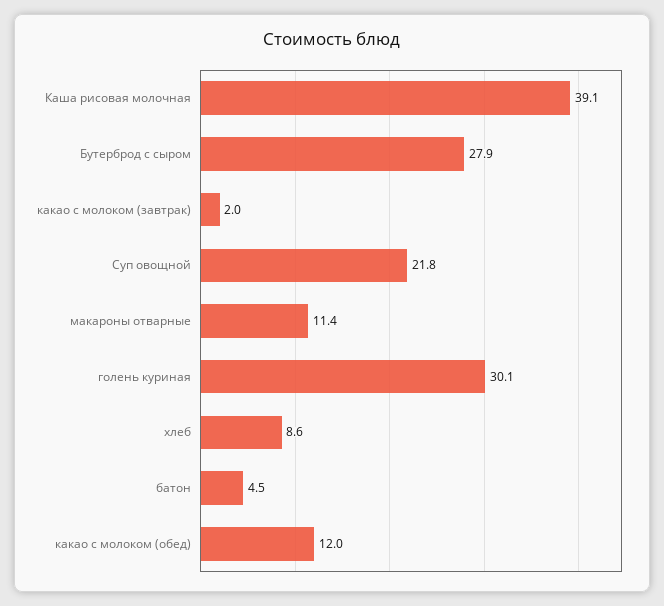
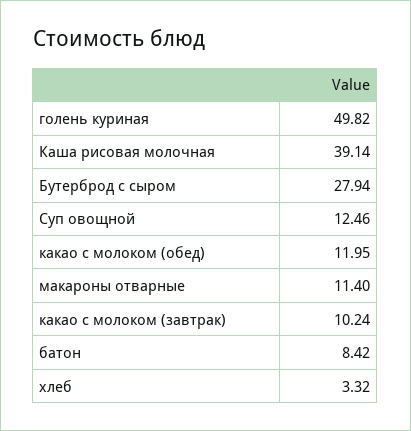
какао с молоком (завтрак): 2 -> 10.24
Суп овощной: 21.8 -> 12.46
голень куриная: 30.1 -> 49.82
хлеб: 8.6 -> 3.32
батон: 4.5 -> 8.42

